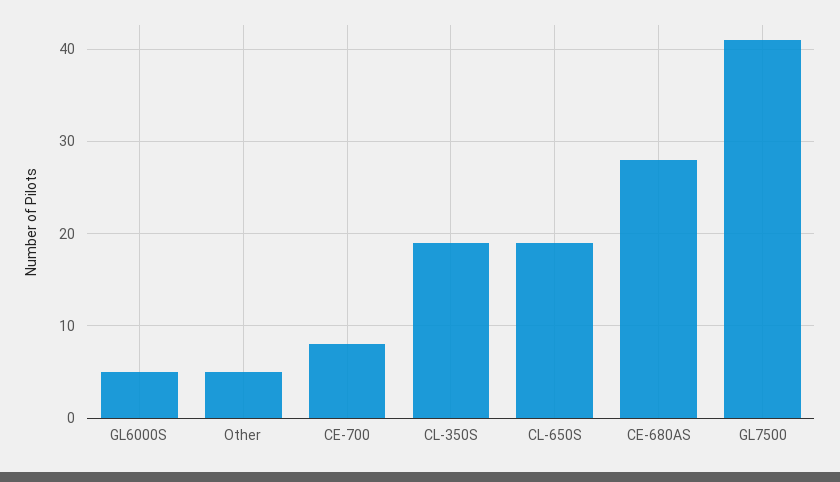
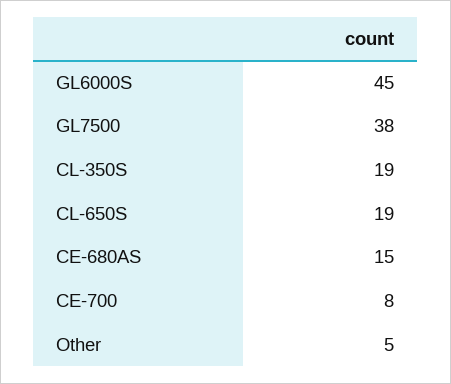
GL6000S: 5 -> 45
CE-680AS: 28 -> 15
GL7500: 41 -> 38

